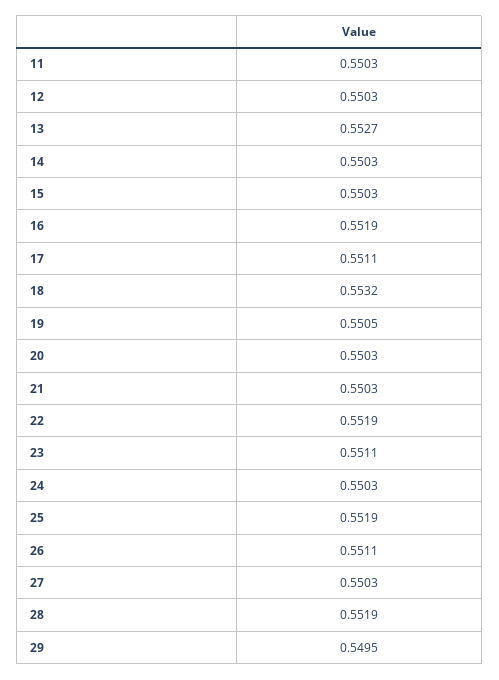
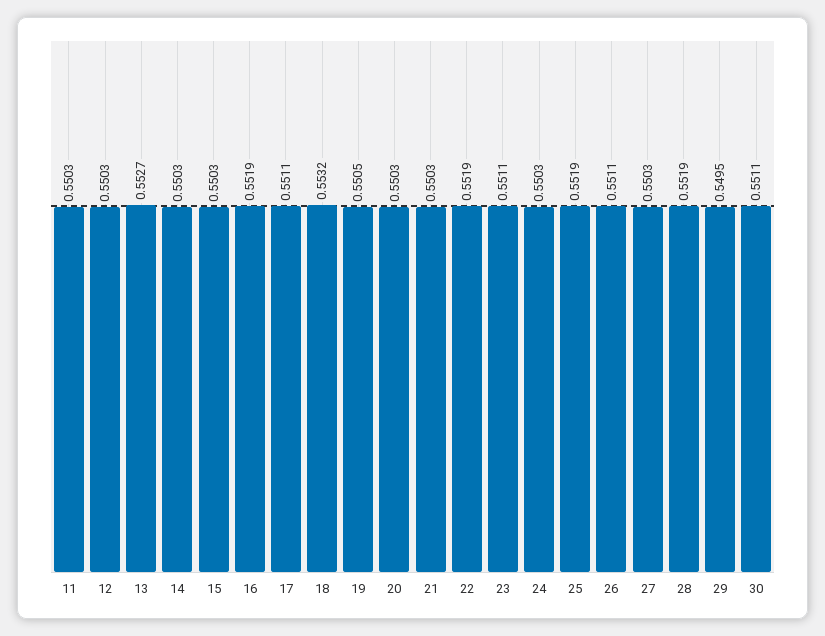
30: none -> 0.5511

